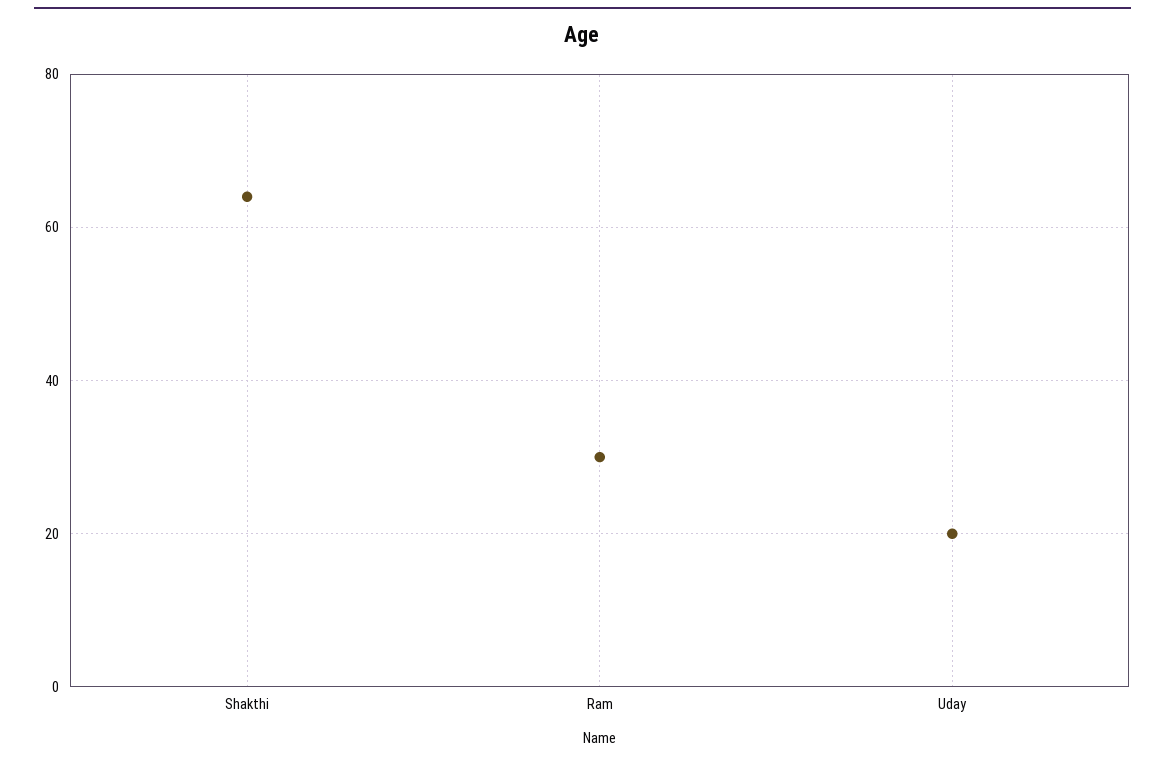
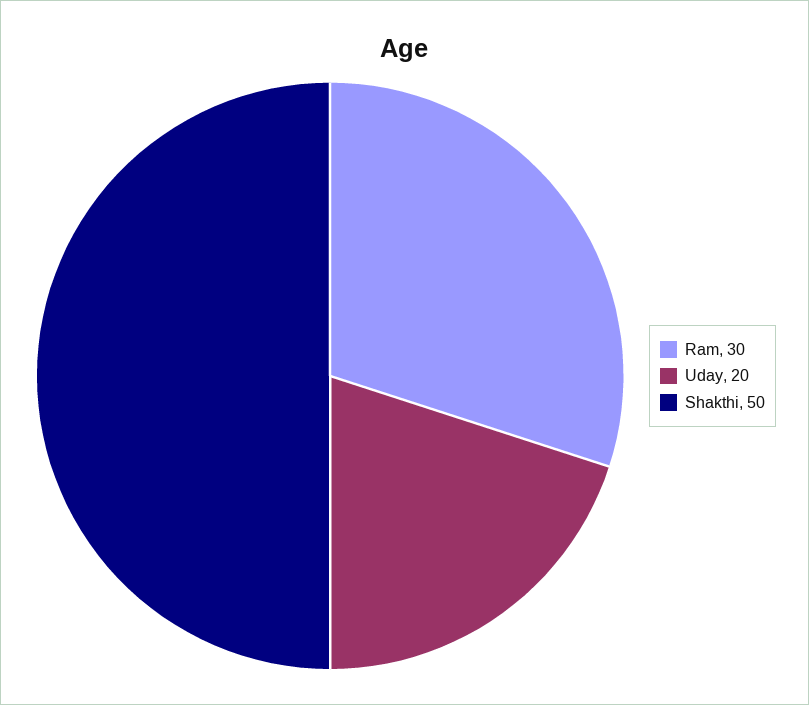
Shakthi: 65 -> 50

